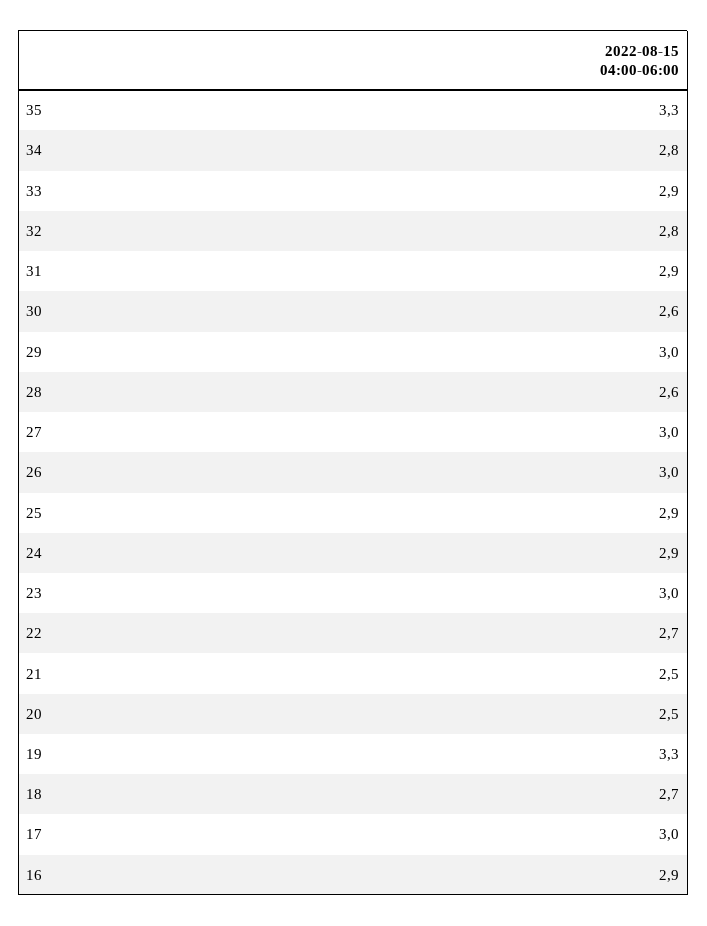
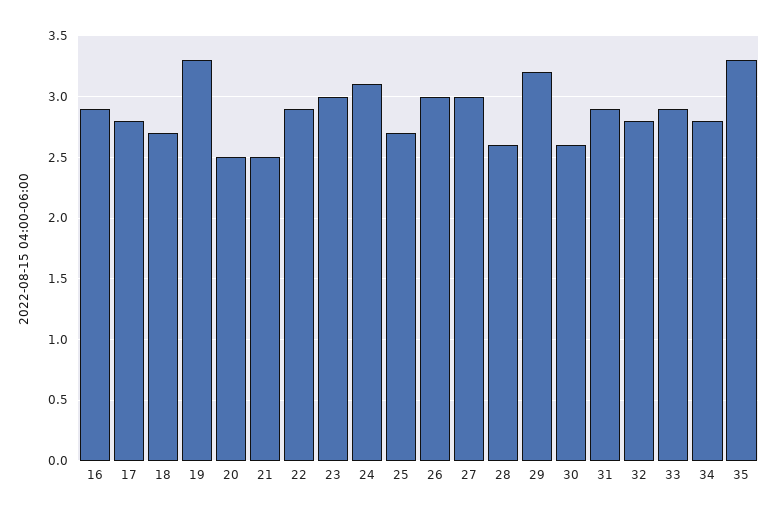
29: 3 -> 3.2
25: 2.9 -> 2.7
24: 2.9 -> 3.1
22: 2.7 -> 2.9
17: 3 -> 2.8

